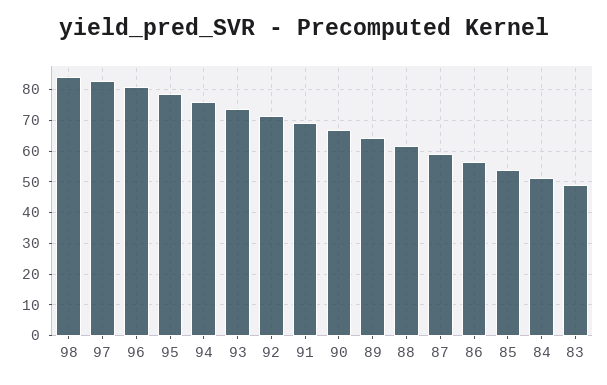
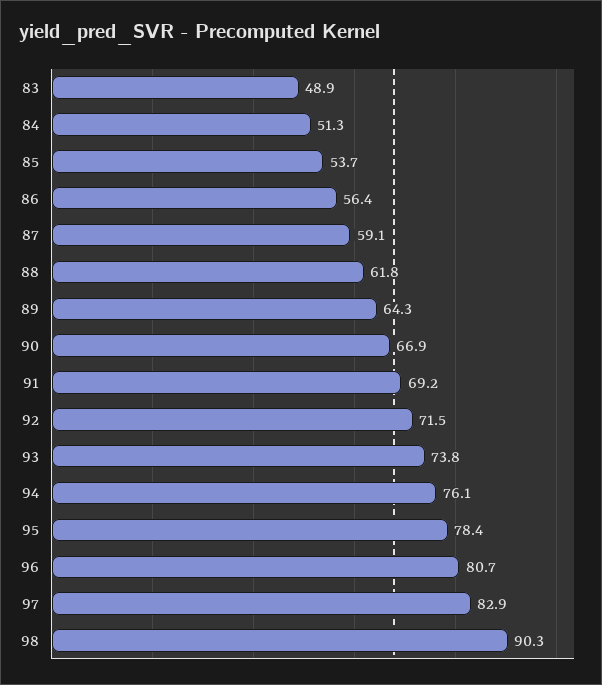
98: 84 -> 90.3

